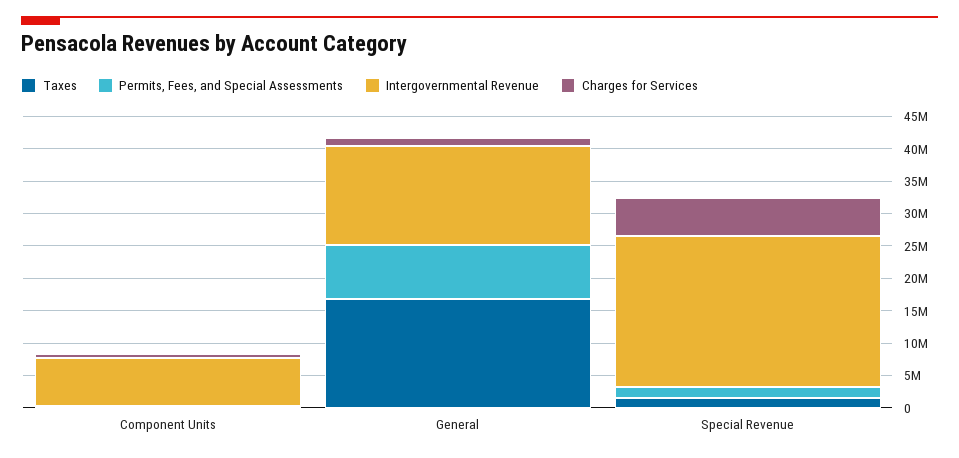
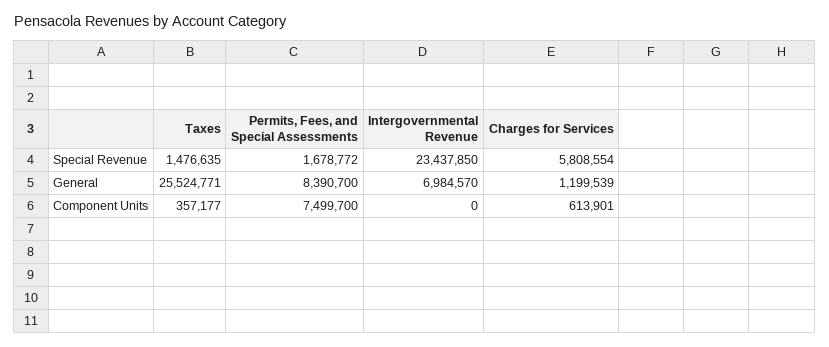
Permits, Fees, and Special Assessments, Component Units: 0 -> 7499700
Intergovernmental Revenue, Component Units: 7500000 -> 0
Taxes, General: 17500000 -> 25524771
Intergovernmental Revenue, General: 15000000 -> 6984570

